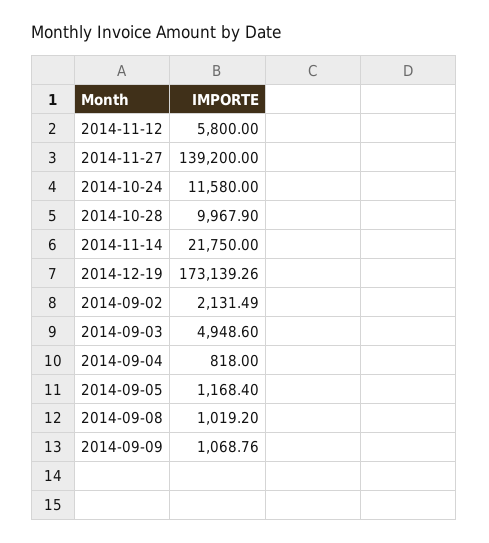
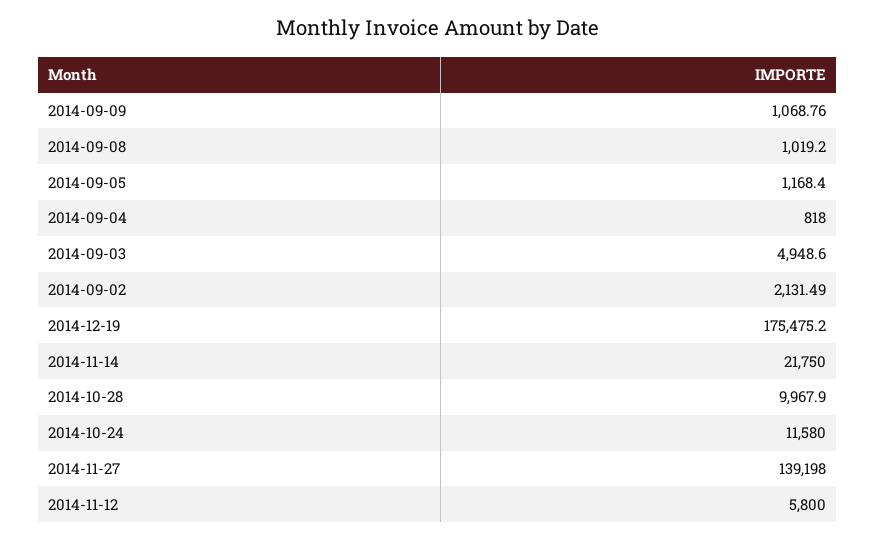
2014-11-27: 139200 -> 139198
2014-12-19: 173139.26 -> 175475.2

